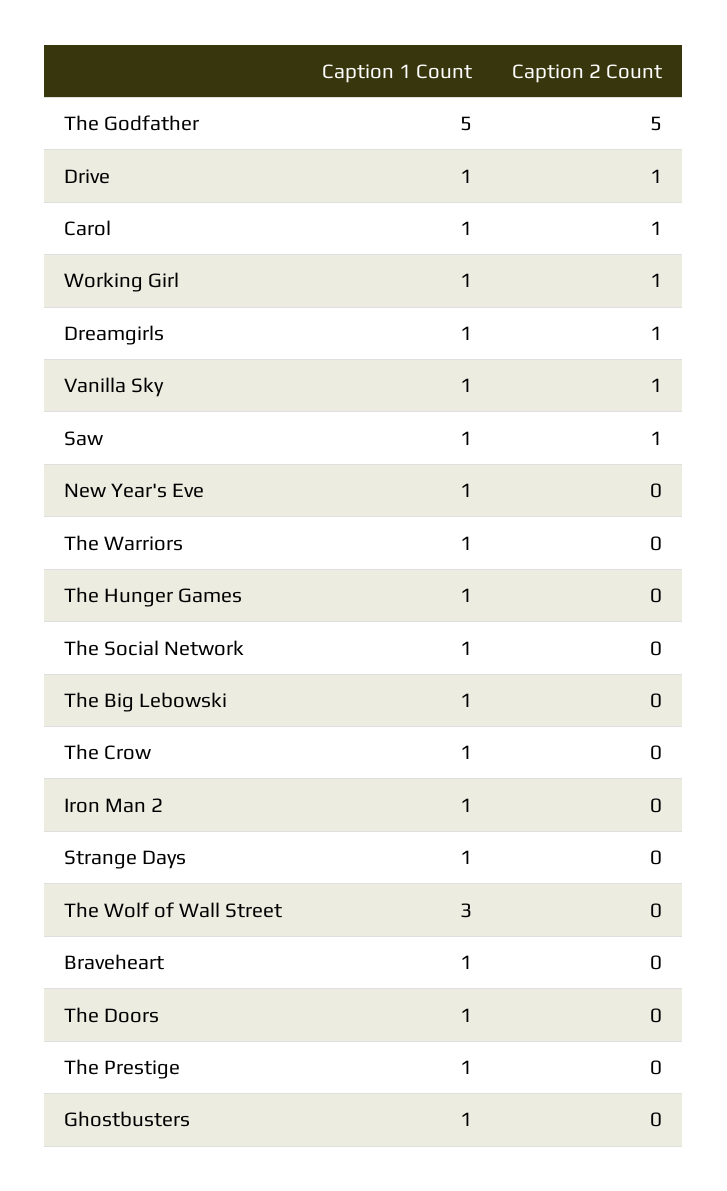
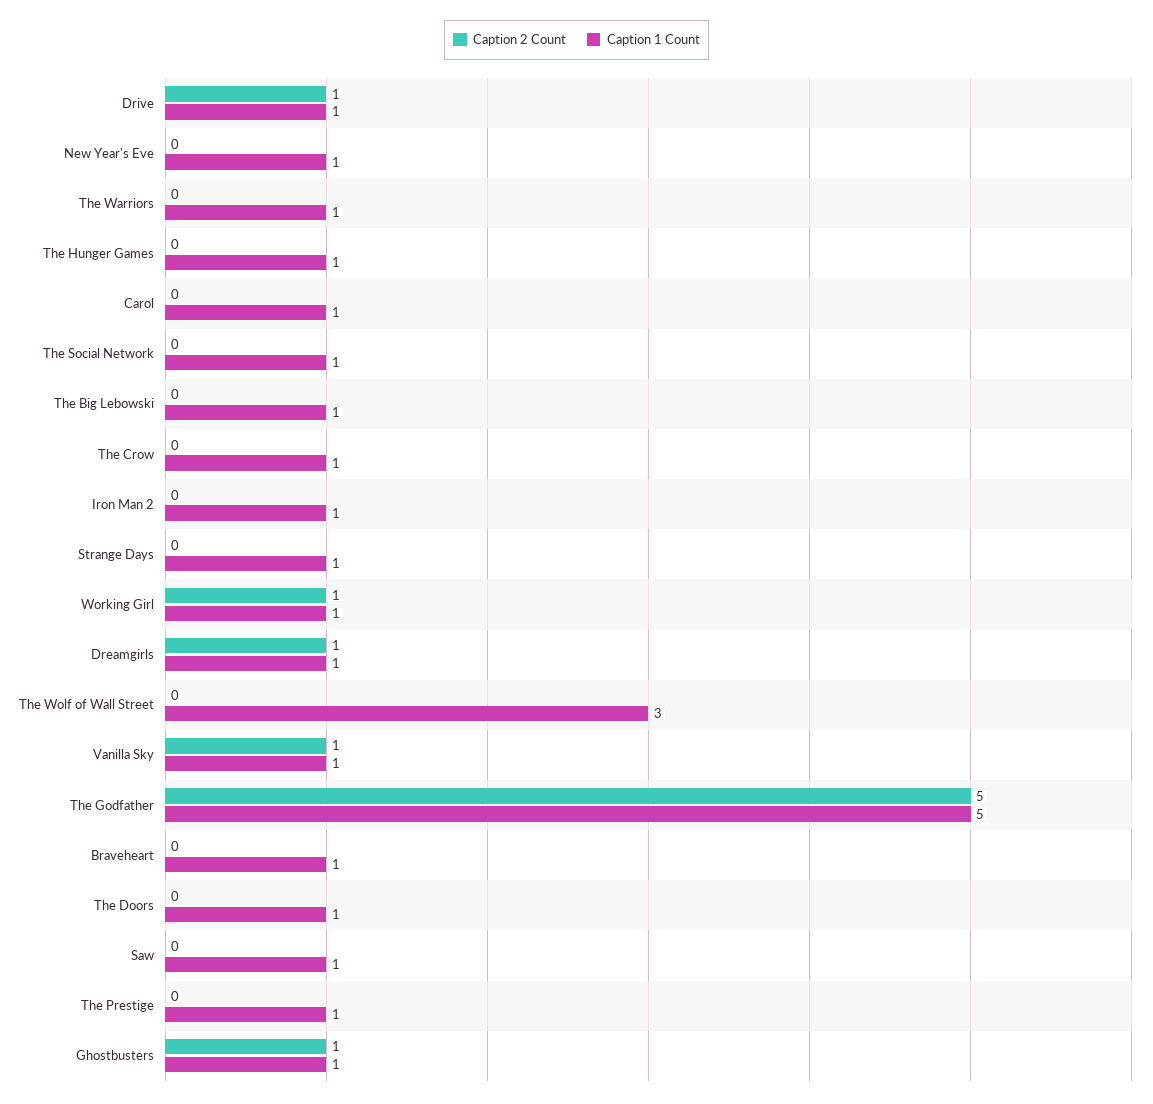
Caption 2 Count, Carol: 1 -> 0
Caption 2 Count, Saw: 1 -> 0
Caption 2 Count, Ghostbusters: 0 -> 1

